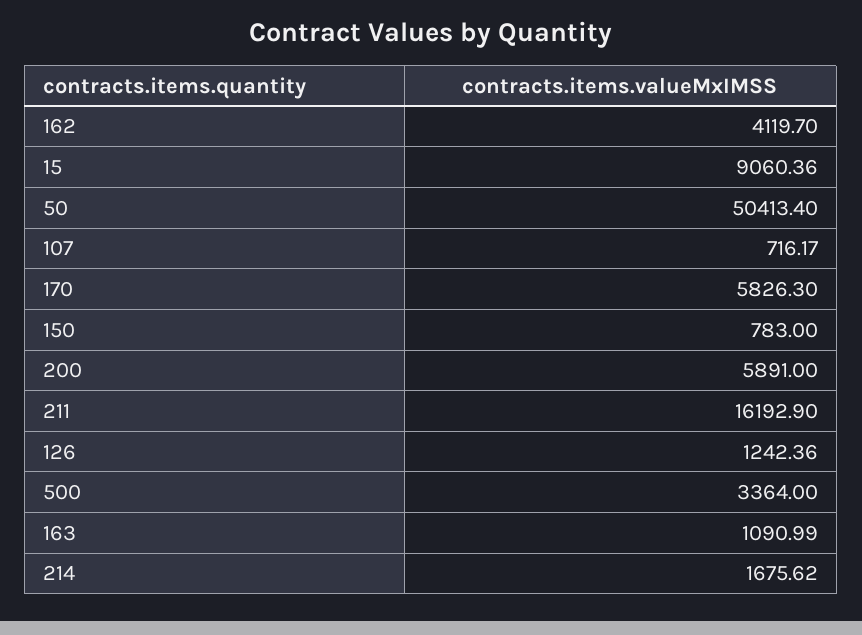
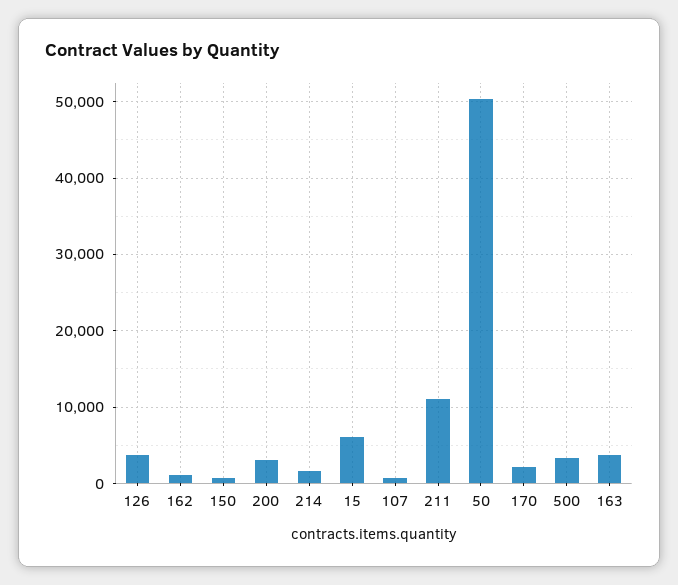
162: 4119.7 -> 1000
15: 9060.36 -> 6000
170: 5826.3 -> 2000
200: 5891 -> 3000
211: 16192.9 -> 11000
126: 1242.36 -> 4000
163: 1090.99 -> 4000

